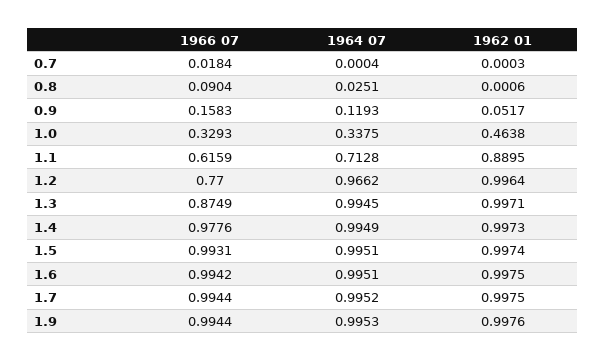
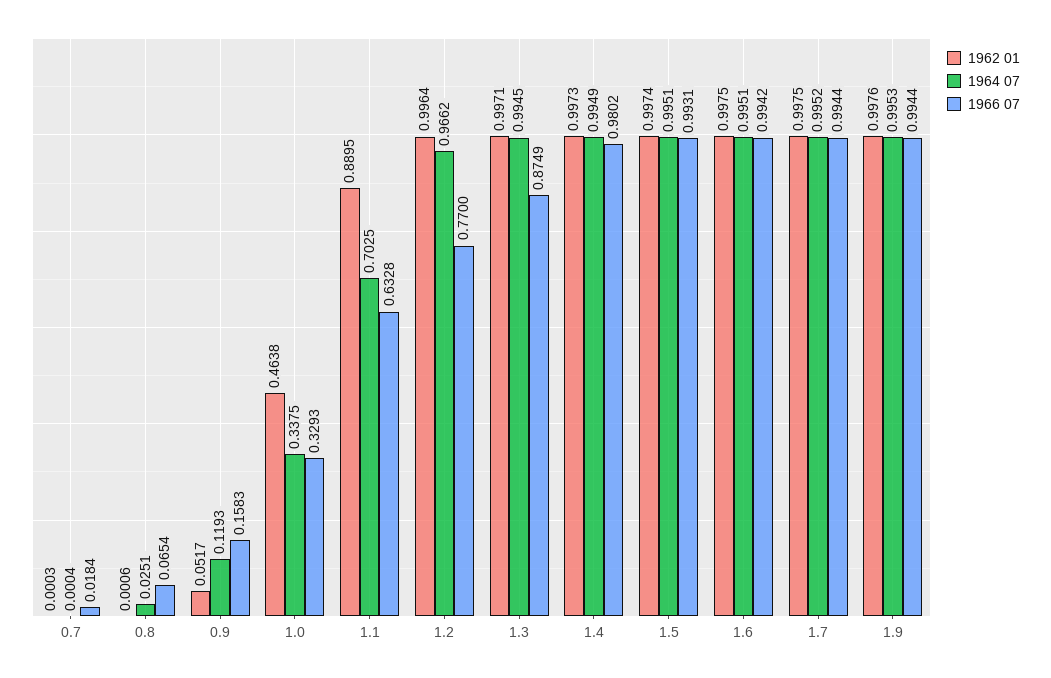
1966 07, 0.8: 0.0904 -> 0.0654
1966 07, 1.1: 0.6159 -> 0.6328
1964 07, 1.1: 0.7128 -> 0.7025
1966 07, 1.4: 0.9776 -> 0.9802

